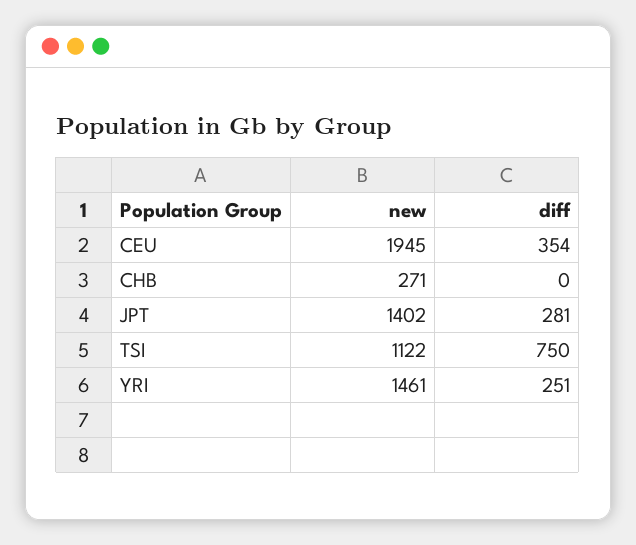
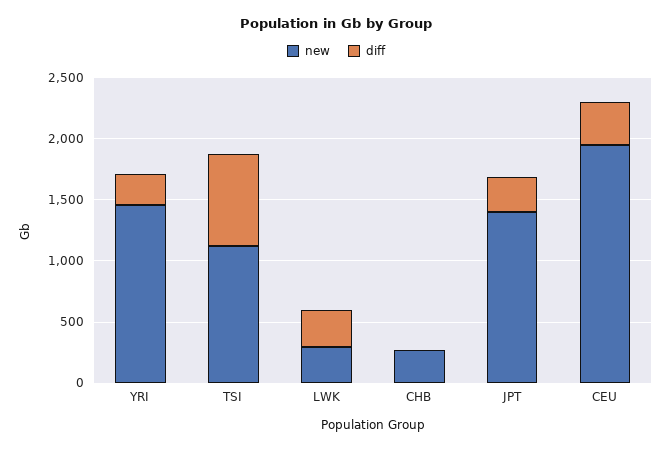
new, LWK: none -> 300
diff, LWK: none -> 300

